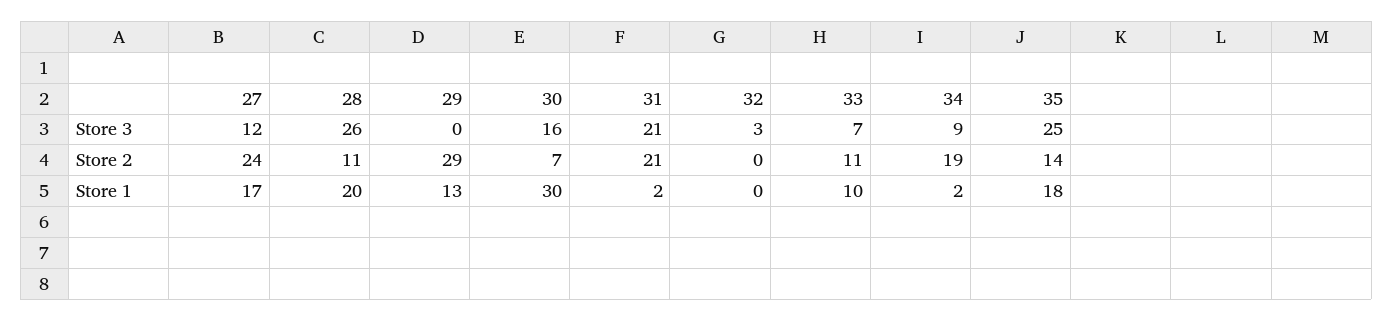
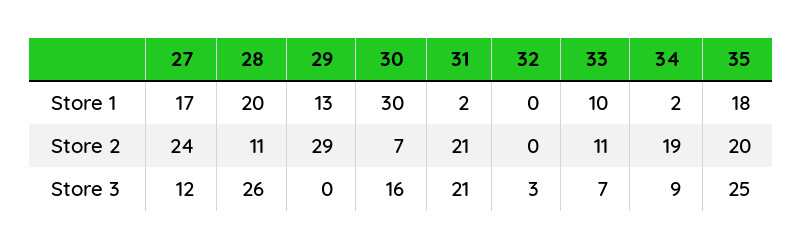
35, Store 2: 14 -> 20

